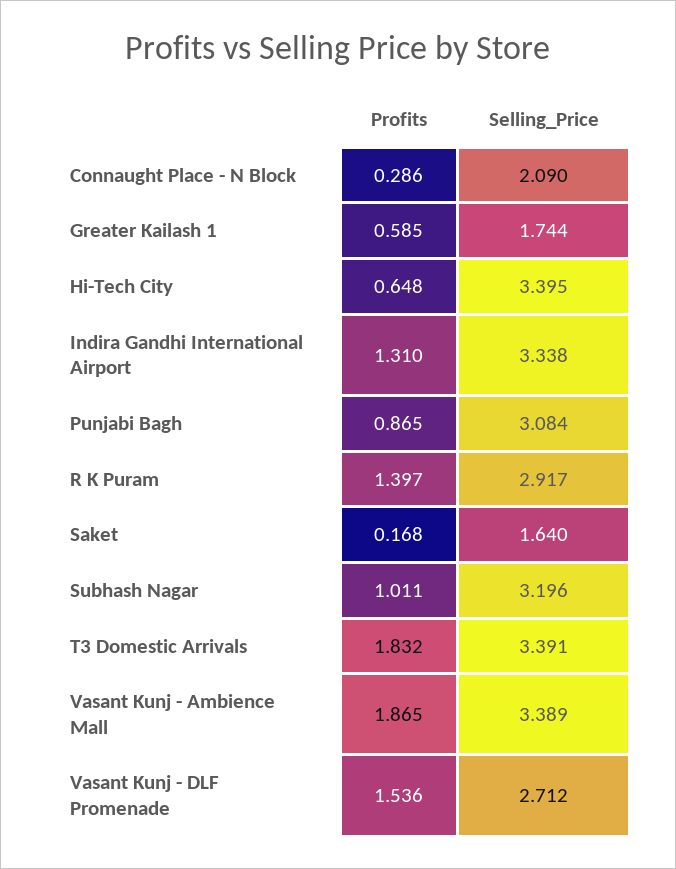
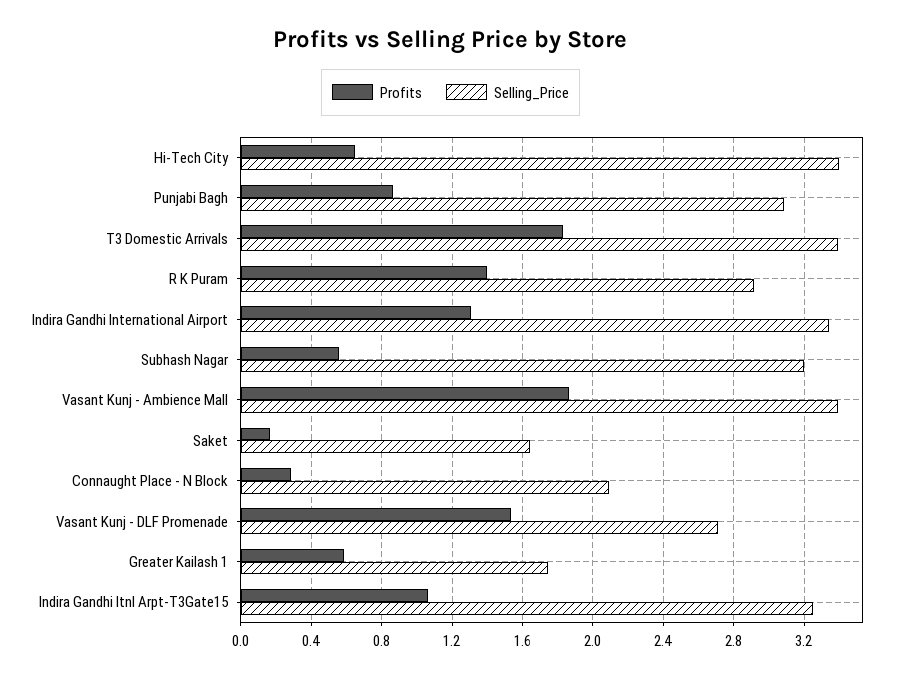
Profits, Subhash Nagar: 1.011 -> 0.55
Profits, Indira Gandhi Itnl Arpt-T3Gate15: none -> 1.05
Selling_Price, Indira Gandhi Itnl Arpt-T3Gate15: none -> 3.25

